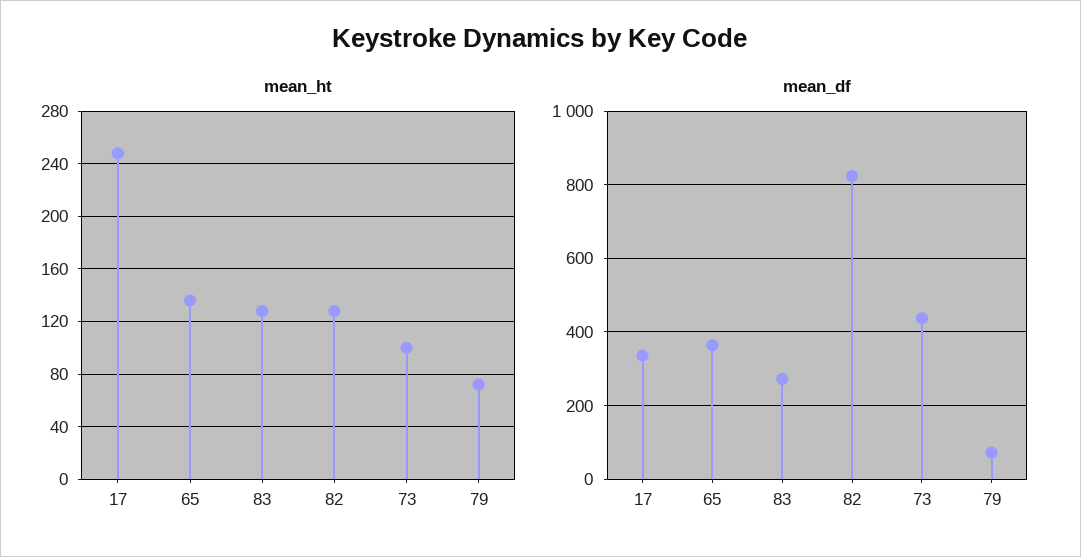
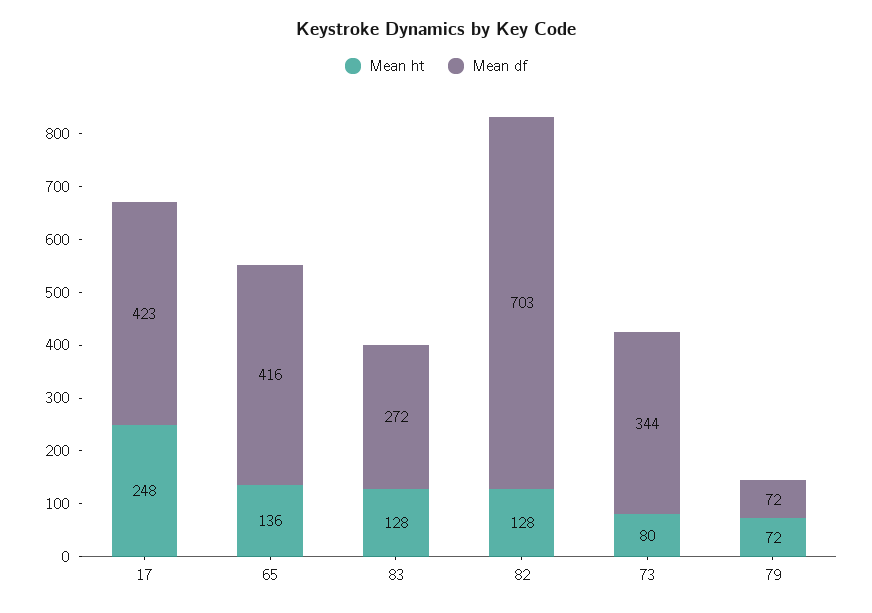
mean_ht, 73: 100 -> 80
mean_df, 17: 340 -> 423
mean_df, 65: 360 -> 416
mean_df, 82: 820 -> 703
mean_df, 73: 440 -> 344

